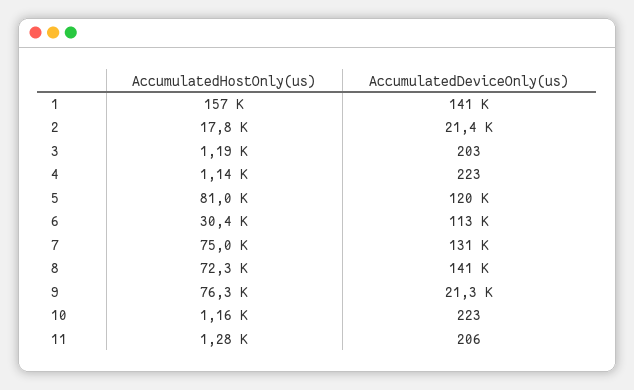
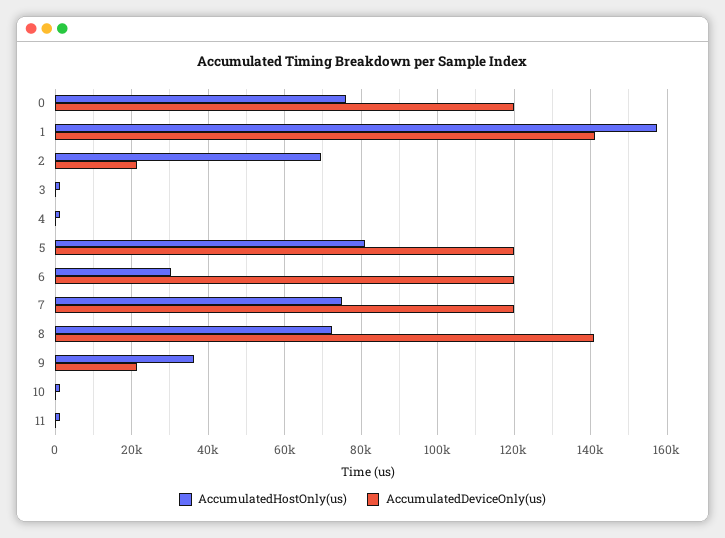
AccumulatedHostOnly(us), 2: 17800 -> 70000
AccumulatedDeviceOnly(us), 6: 113000 -> 120000
AccumulatedDeviceOnly(us), 7: 131000 -> 120000
AccumulatedHostOnly(us), 9: 76300 -> 36000
AccumulatedHostOnly(us), 0: none -> 76000
AccumulatedDeviceOnly(us), 0: none -> 120000

